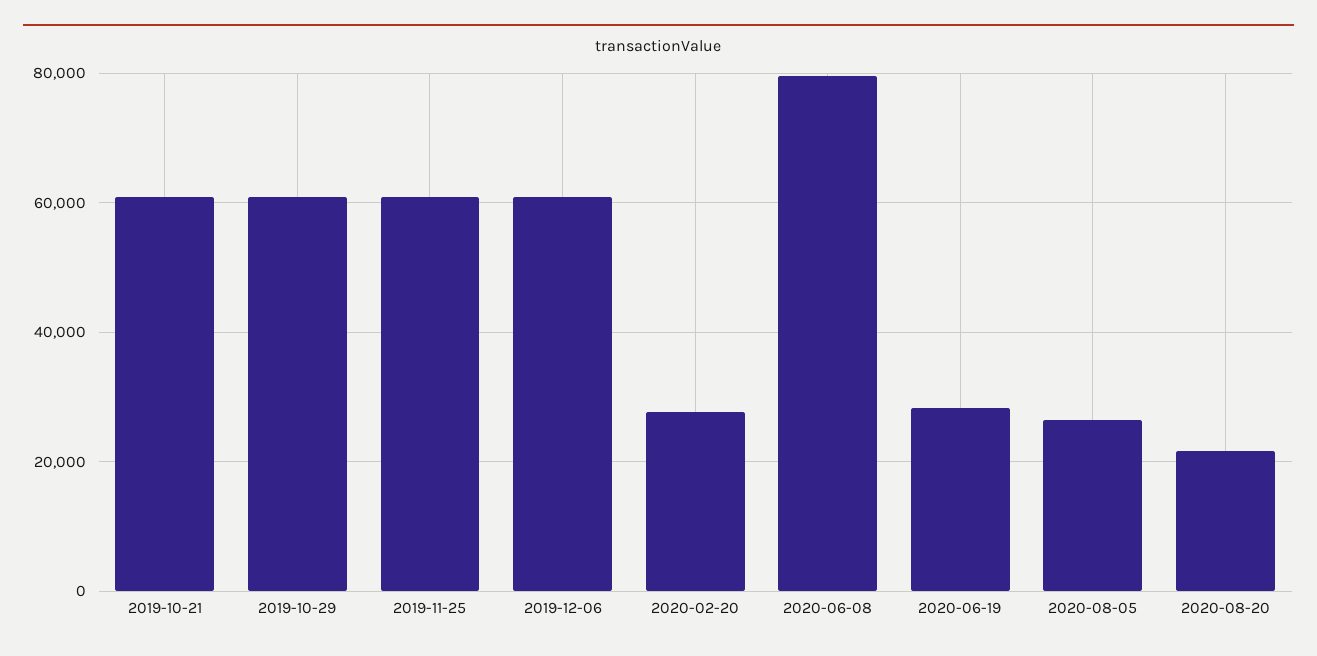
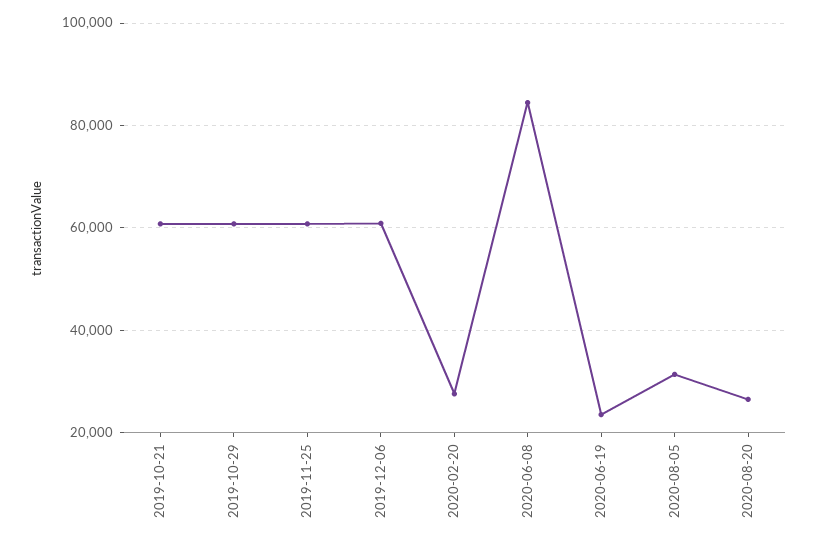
2020-06-08: 80000 -> 84000
2020-06-19: 28000 -> 24000
2020-08-05: 26000 -> 32000
2020-08-20: 22000 -> 26000

